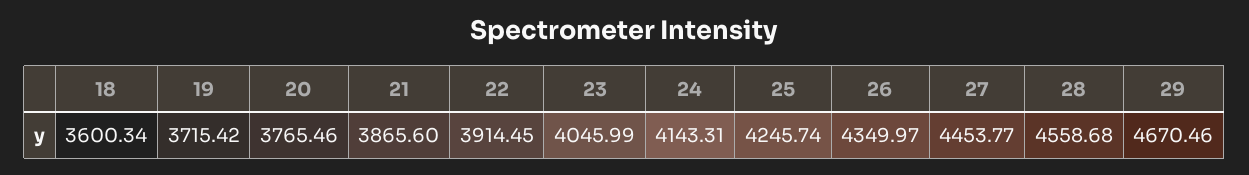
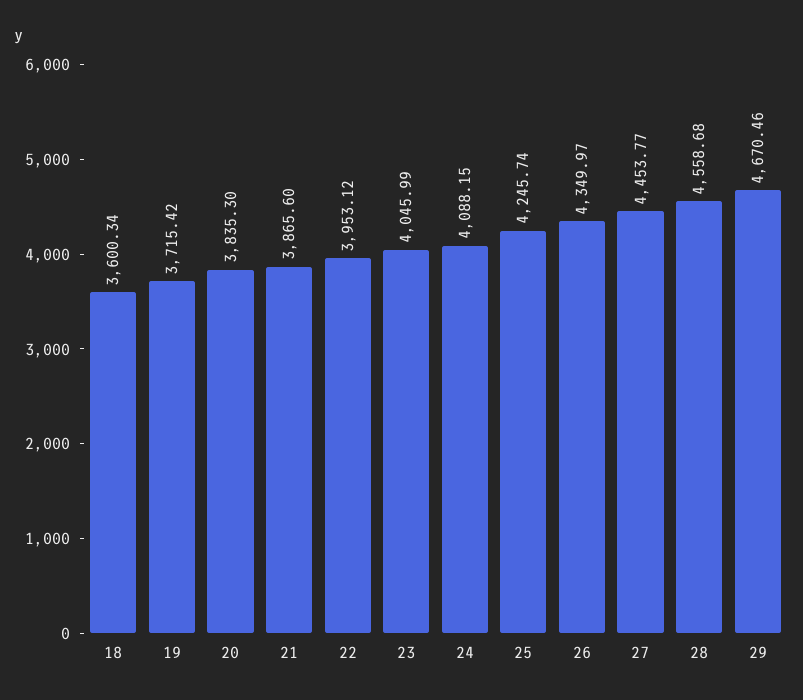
20: 3765.46 -> 3835.3
22: 3914.45 -> 3953.12
24: 4143.31 -> 4088.15

